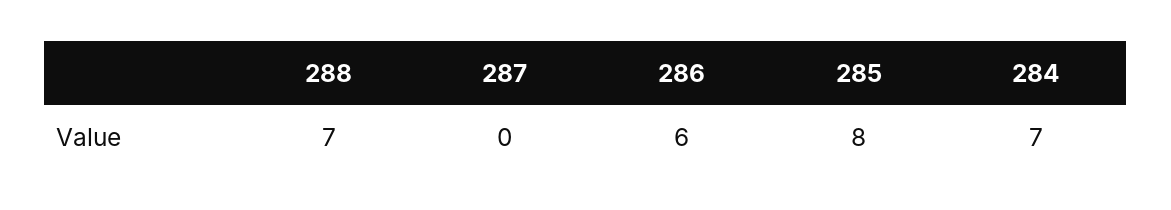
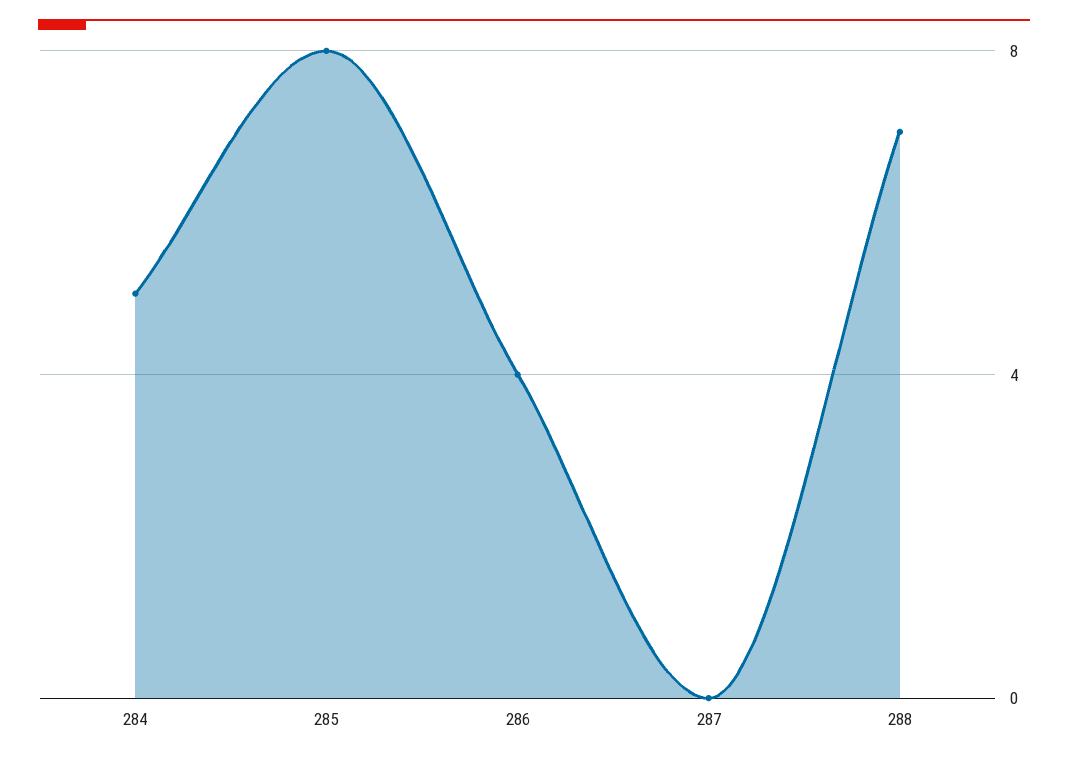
286: 6 -> 4
284: 7 -> 5

